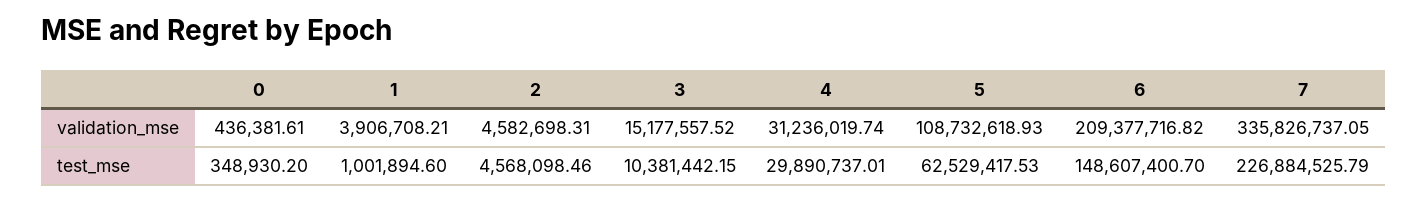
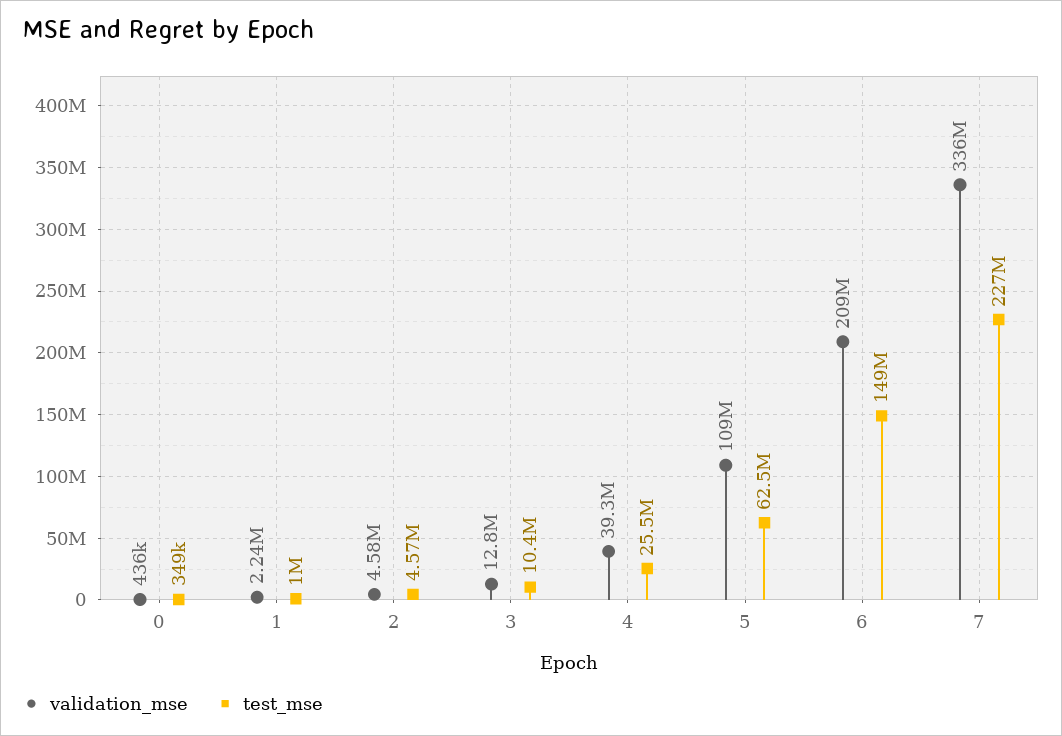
validation_mse, 1: 3906708.21 -> 2240000
validation_mse, 3: 15177557.52 -> 12800000
validation_mse, 4: 31236019.74 -> 39300000
test_mse, 4: 29890737.01 -> 25500000

